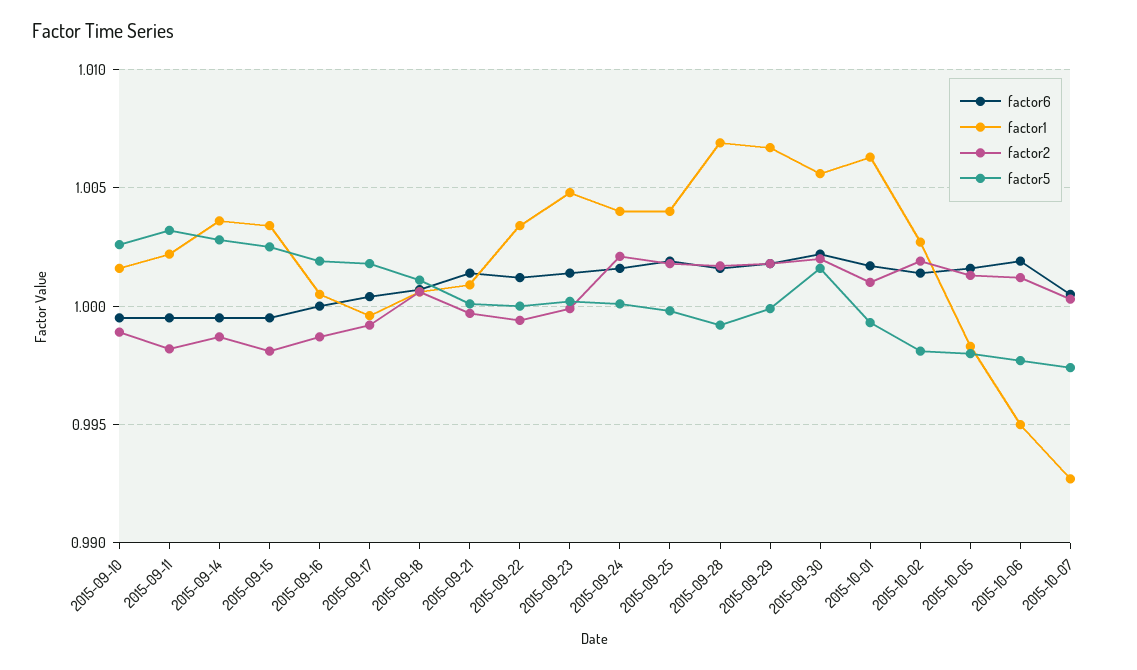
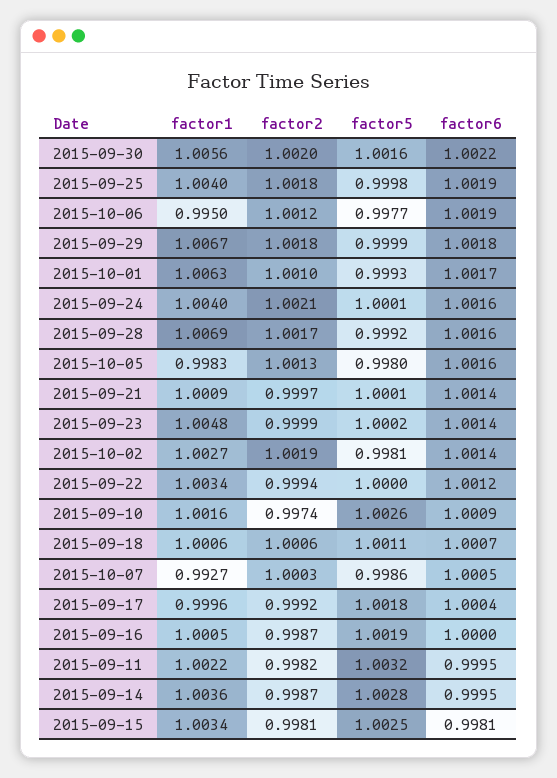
factor6, 2015-09-10: 0.9995 -> 1.0009
factor2, 2015-09-10: 0.999 -> 0.9974
factor6, 2015-09-15: 0.9995 -> 0.9981
factor5, 2015-10-07: 0.9975 -> 0.9986

